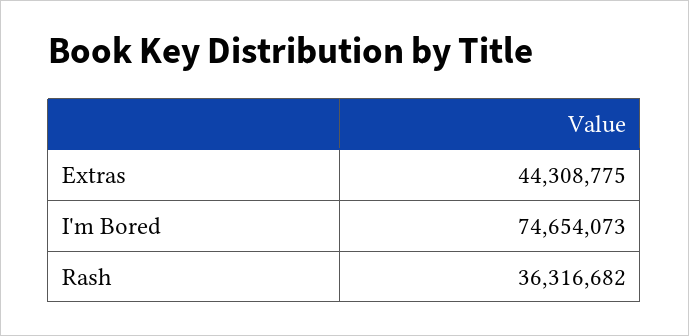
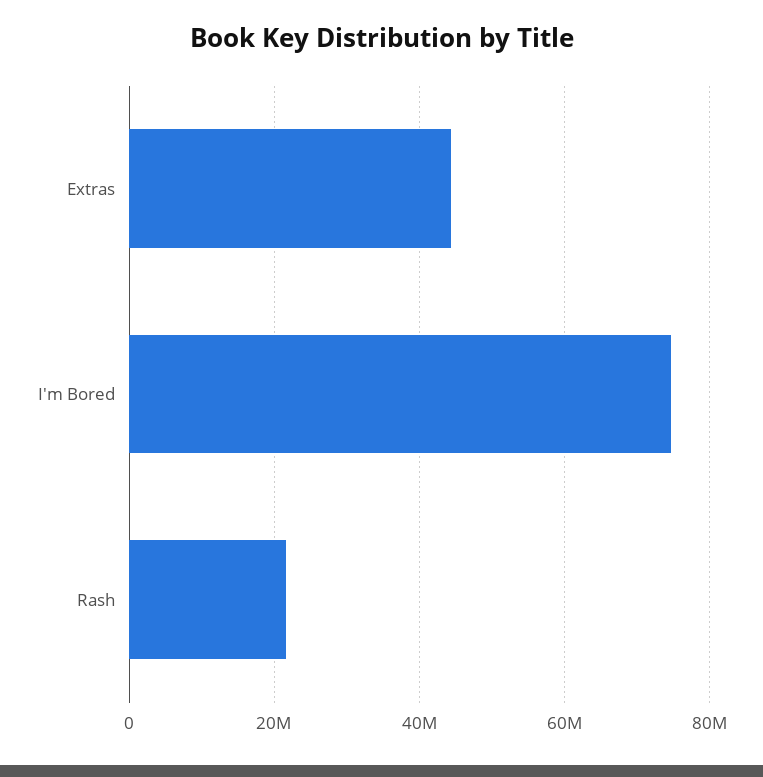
Rash: 36316682 -> 22000000

